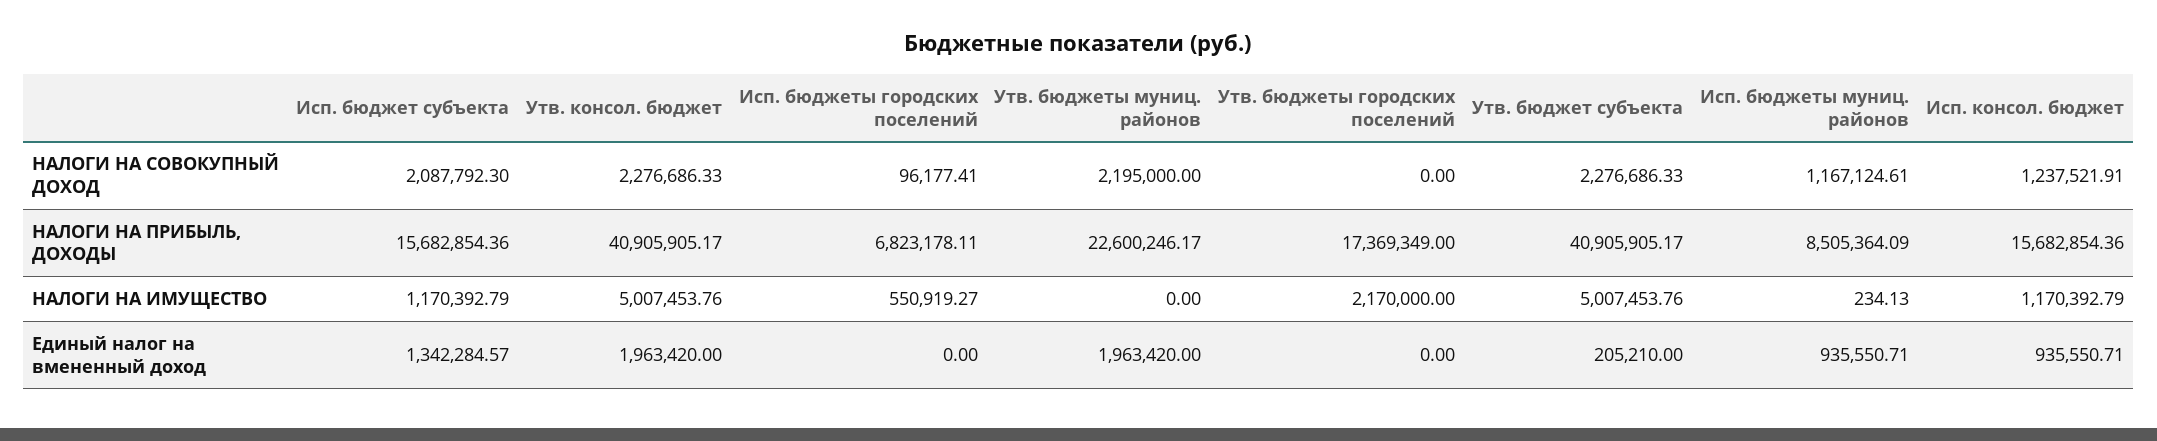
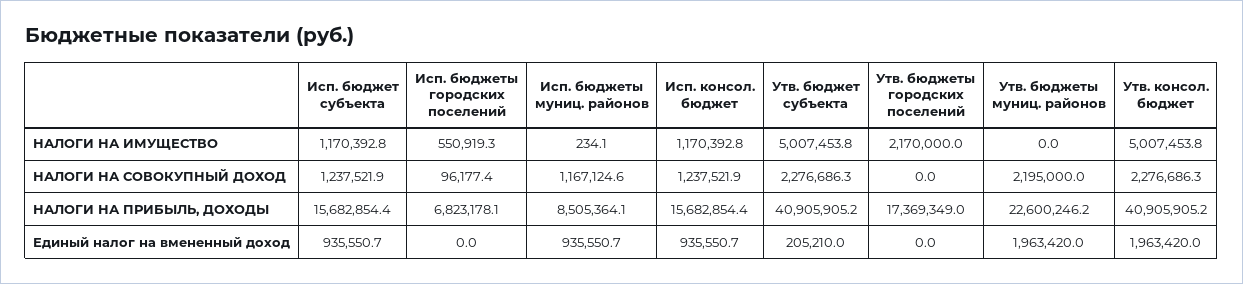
Исп. бюджет субъекта, НАЛОГИ НА СОВОКУПНЫЙ ДОХОД: 2087792.3 -> 1237521.9
Исп. бюджет субъекта, Единый налог на вмененный доход: 1342284.57 -> 935550.7

